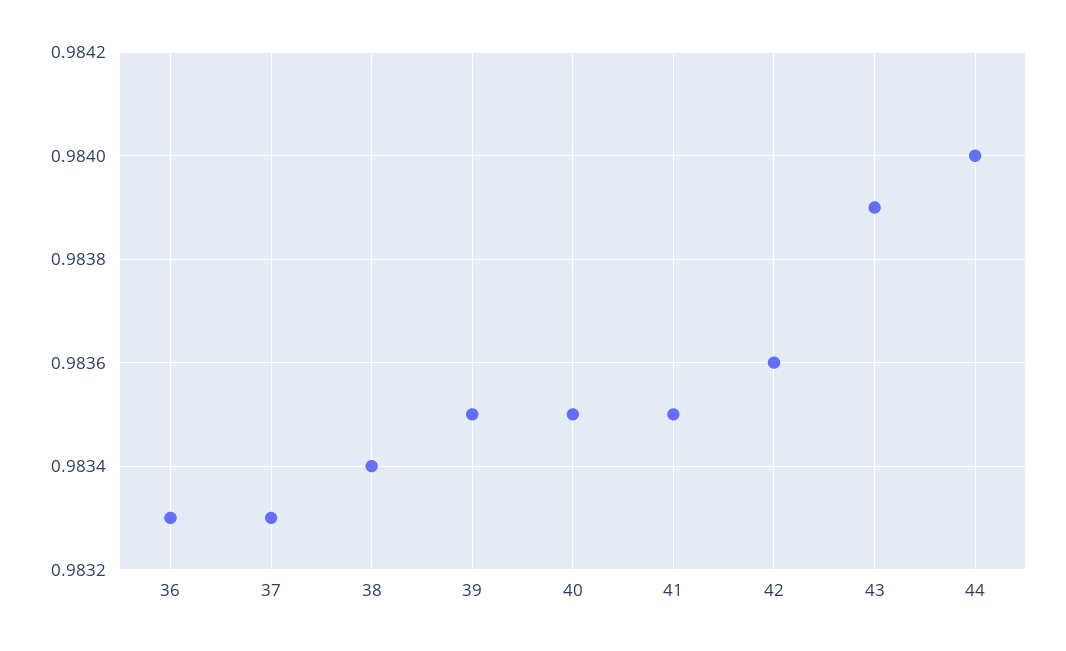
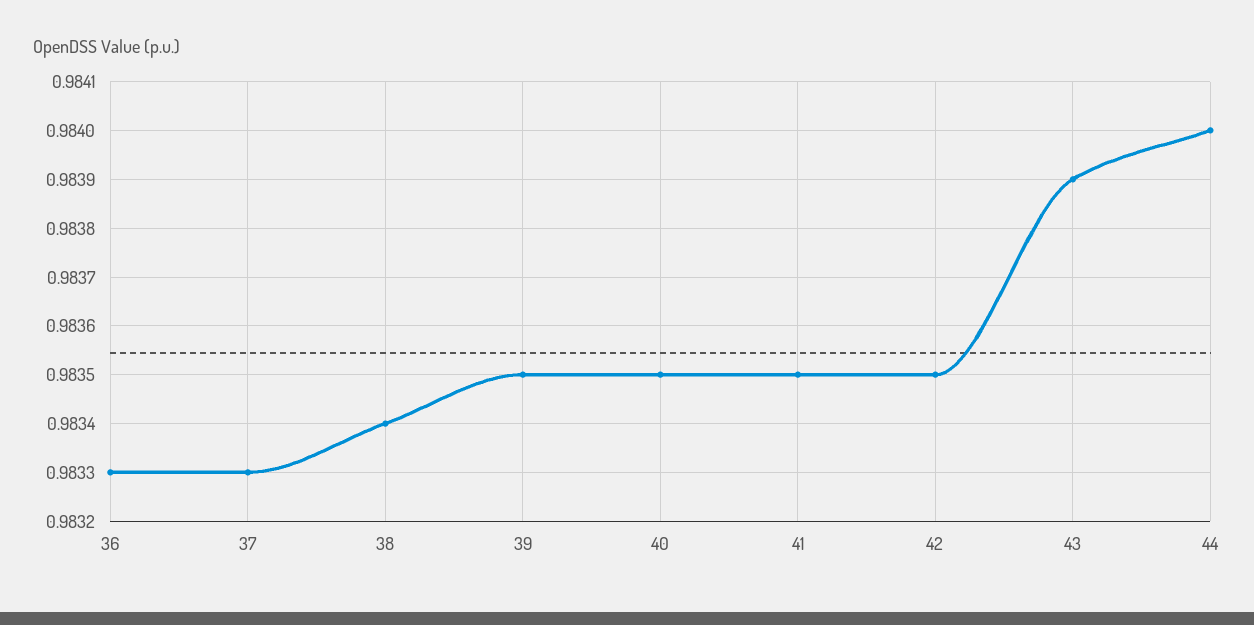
42: 0.9836 -> 0.9835

